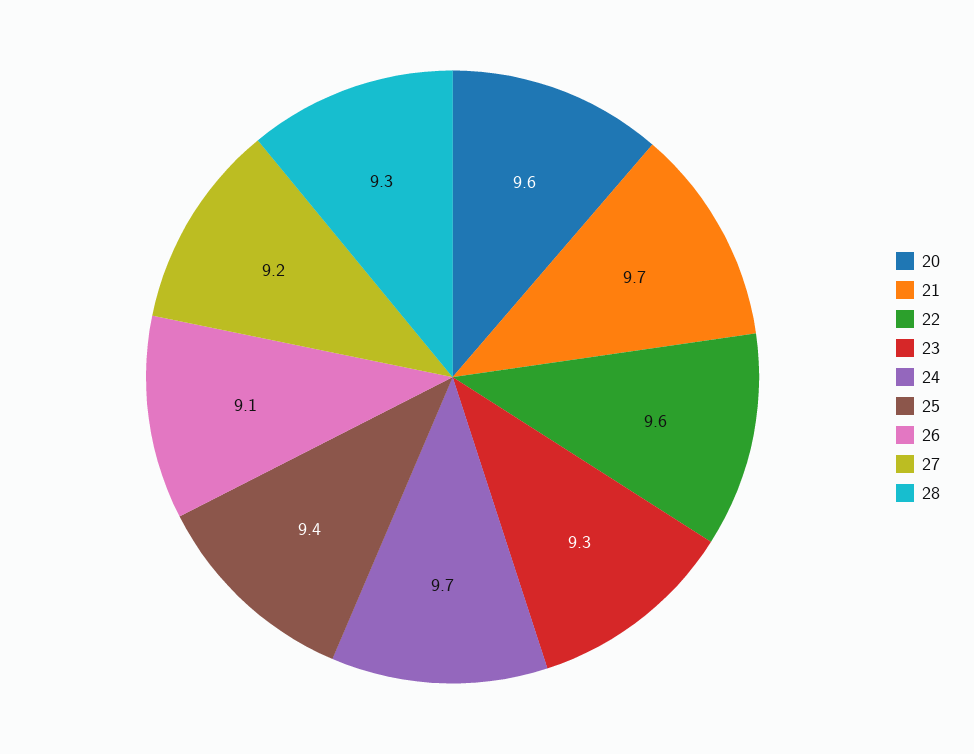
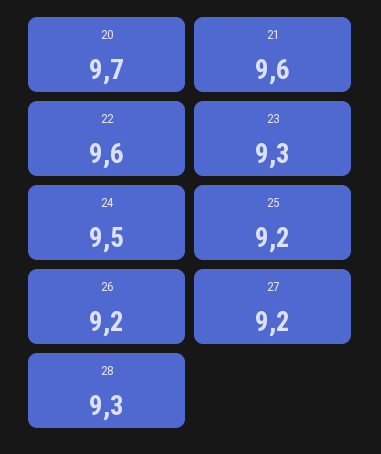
20: 9.6 -> 9.7
21: 9.7 -> 9.6
24: 9.7 -> 9.5
25: 9.4 -> 9.2
26: 9.1 -> 9.2

